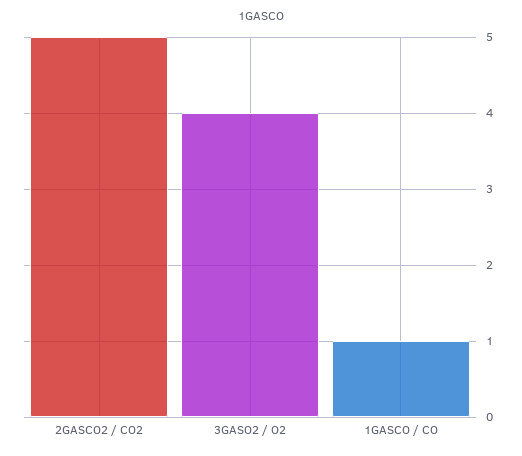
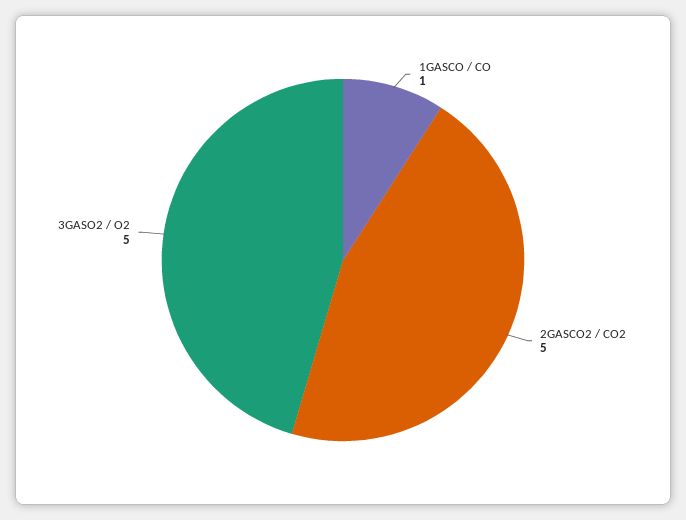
3GASO2 / O2: 4 -> 5

